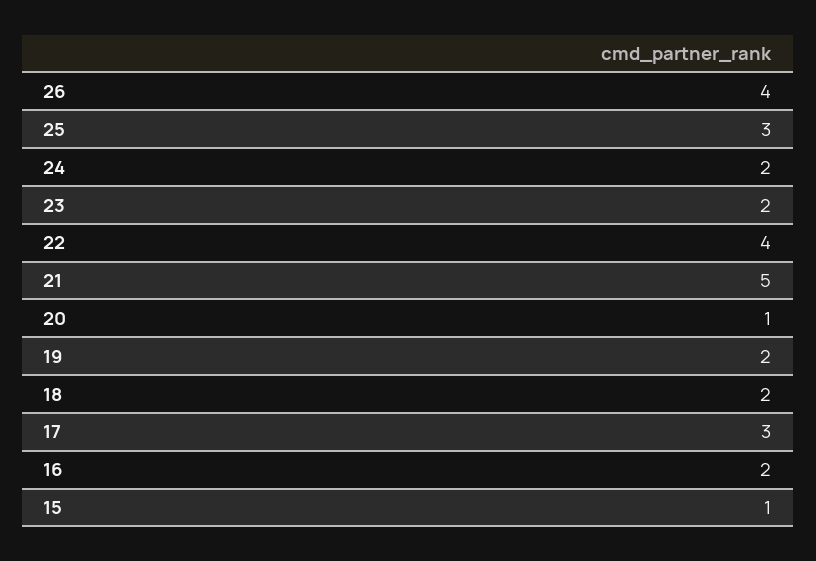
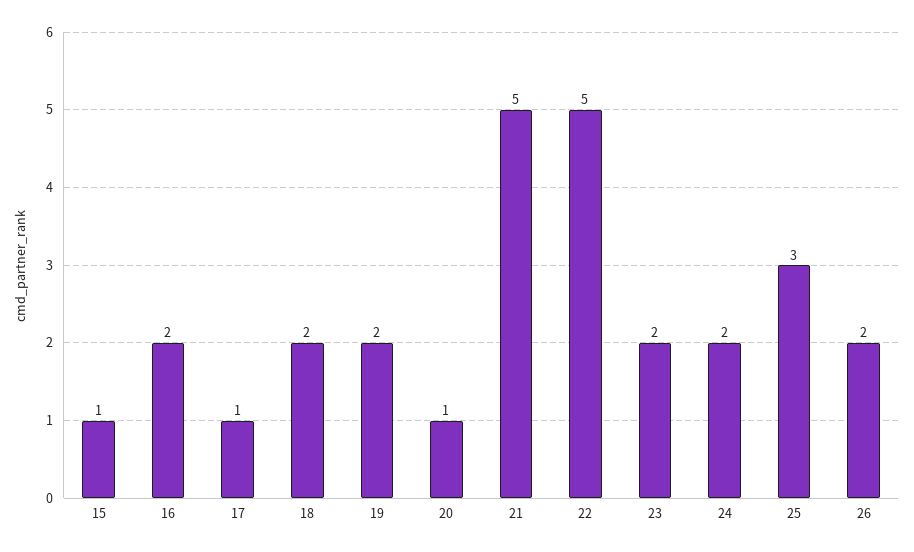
26: 4 -> 2
22: 4 -> 5
17: 3 -> 1

